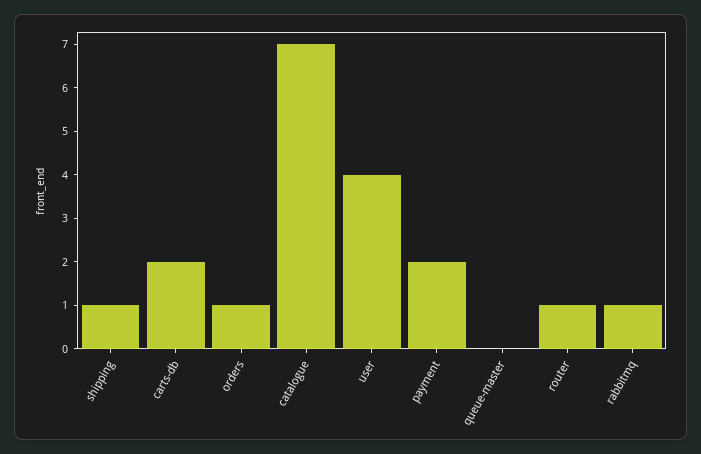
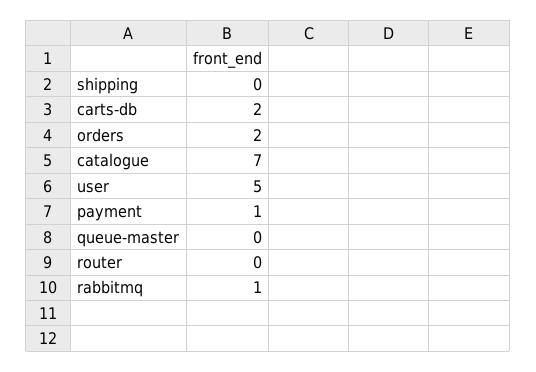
shipping: 1 -> 0
orders: 1 -> 2
user: 4 -> 5
payment: 2 -> 1
router: 1 -> 0

